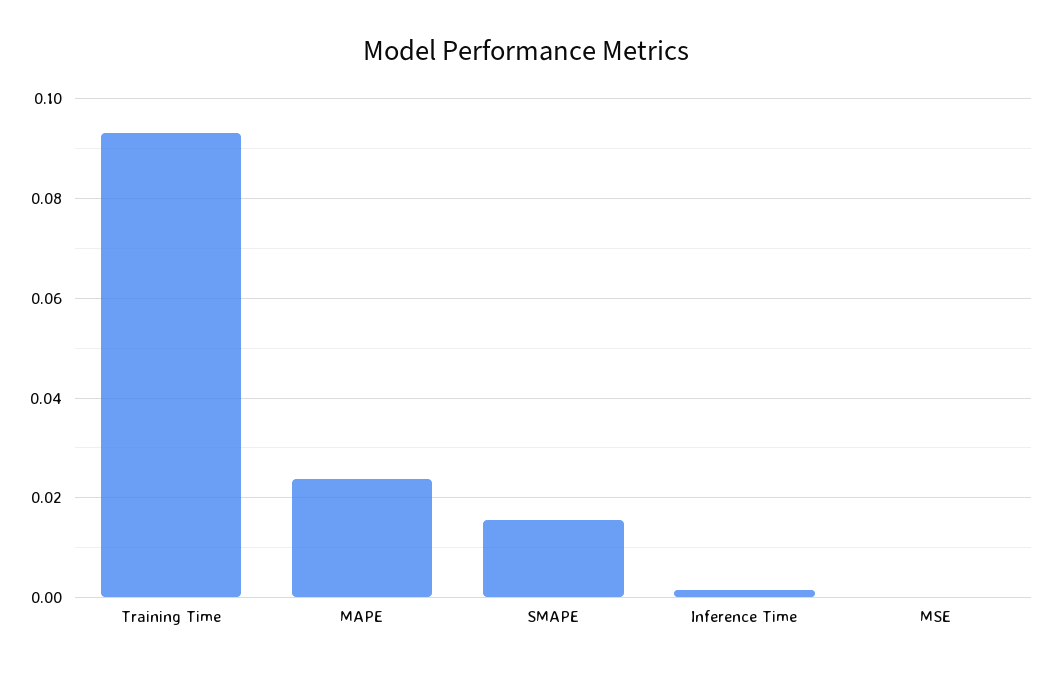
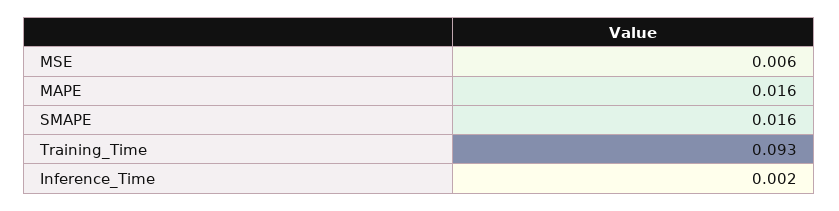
MAPE: 0.024 -> 0.016
MSE: 0 -> 0.006

